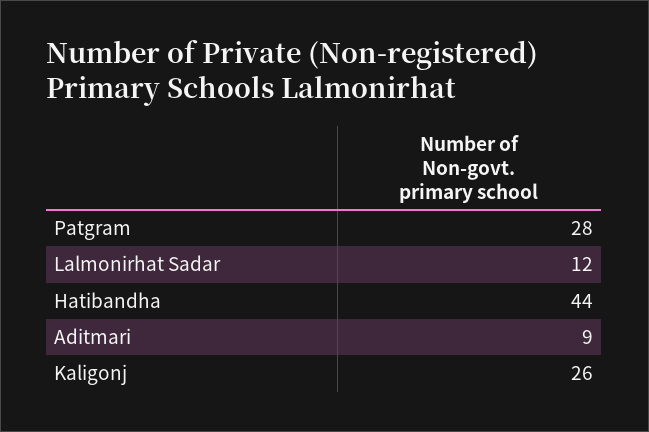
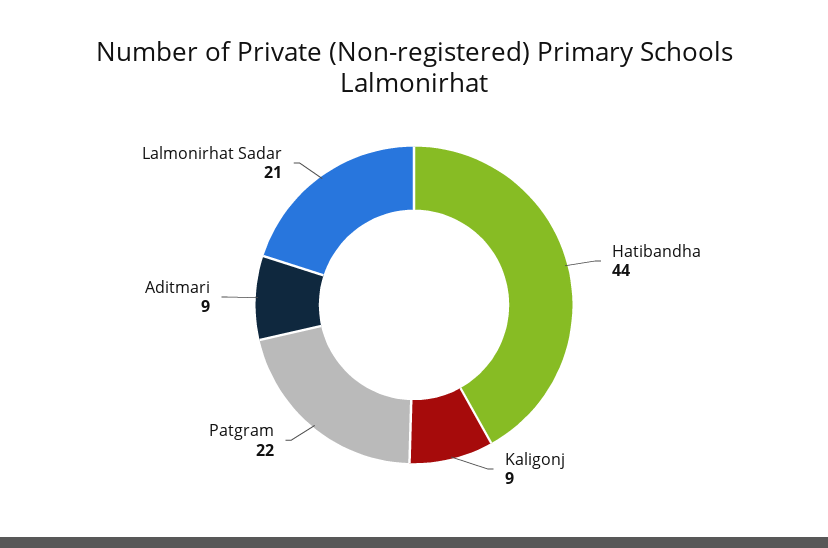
Patgram: 28 -> 22
Lalmonirhat Sadar: 12 -> 21
Kaligonj: 26 -> 9

